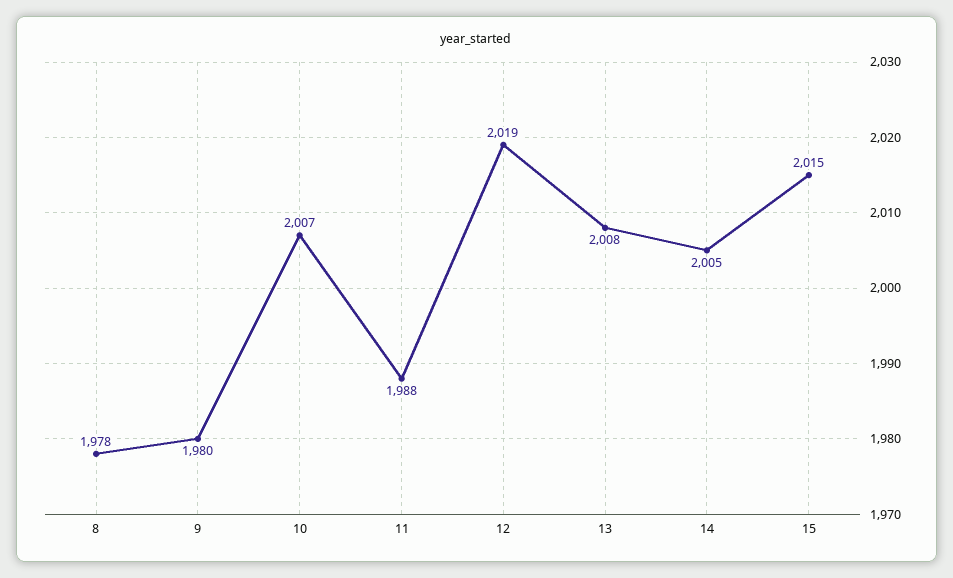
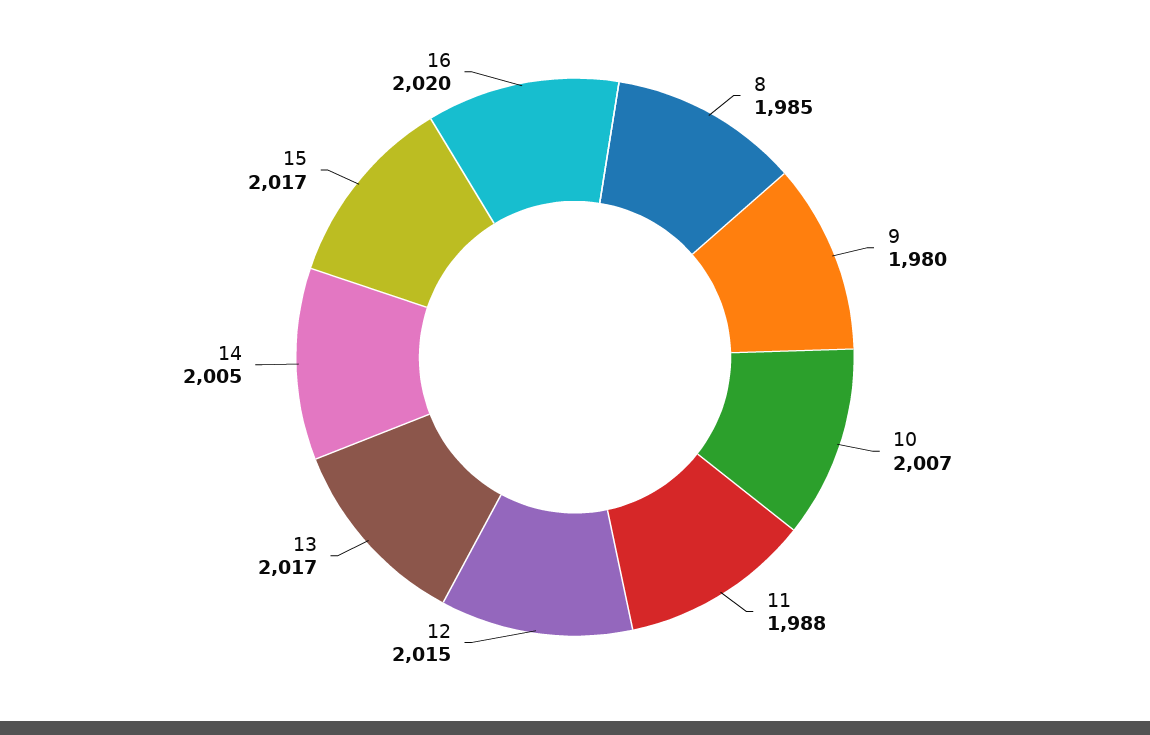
8: 1978 -> 1985
12: 2019 -> 2015
13: 2008 -> 2017
15: 2015 -> 2017
16: none -> 2020

